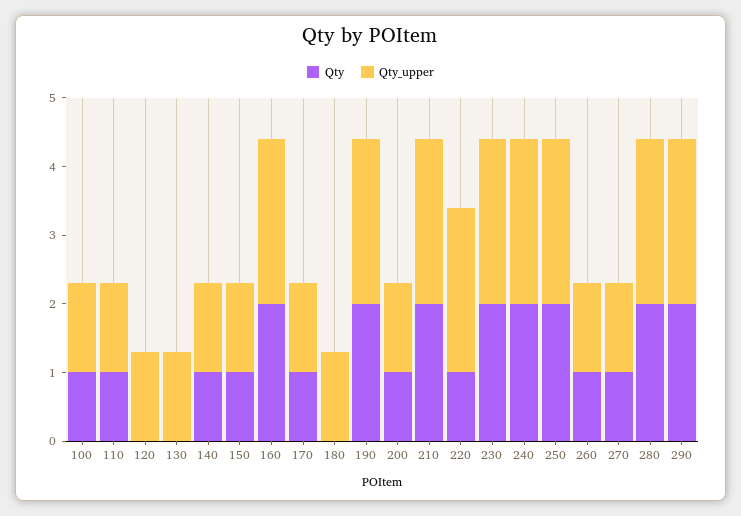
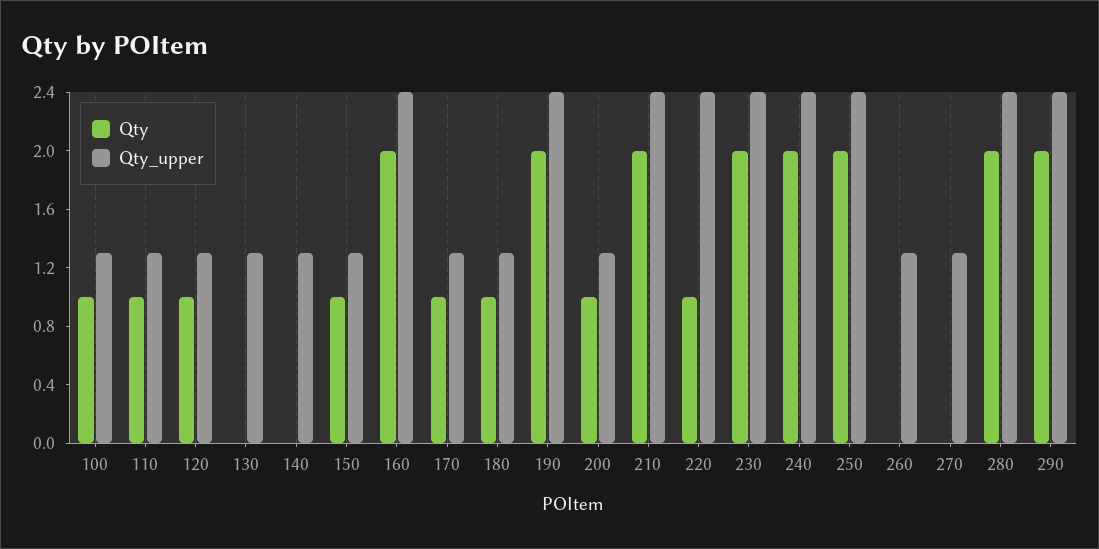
Qty, 120: 0 -> 1
Qty, 140: 1 -> 0
Qty, 180: 0 -> 1
Qty, 260: 1 -> 0
Qty, 270: 1 -> 0

